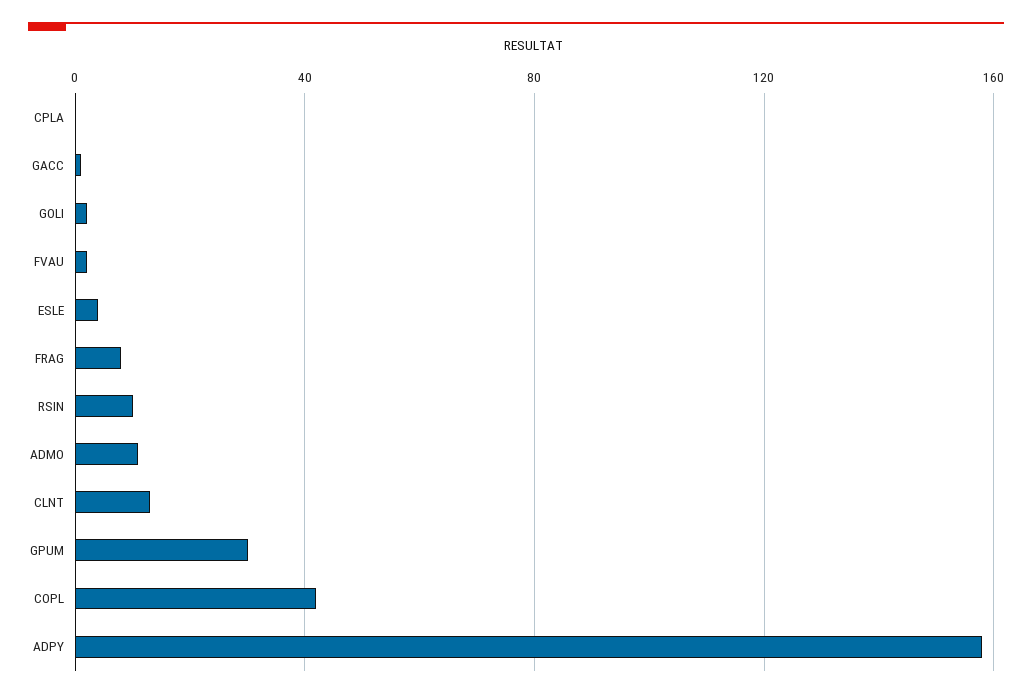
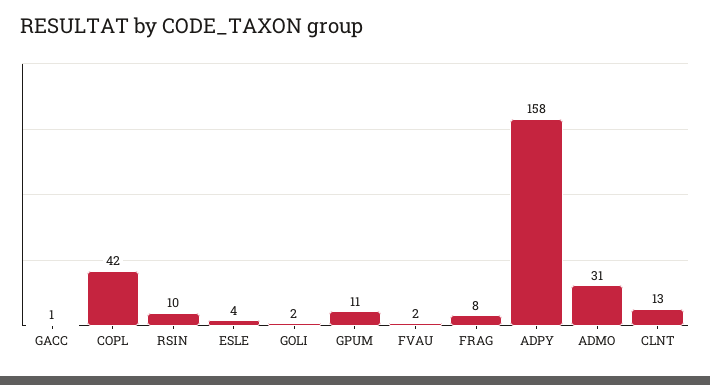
CPLA: 0 -> none
ADMO: 10 -> 31
GPUM: 30 -> 11

